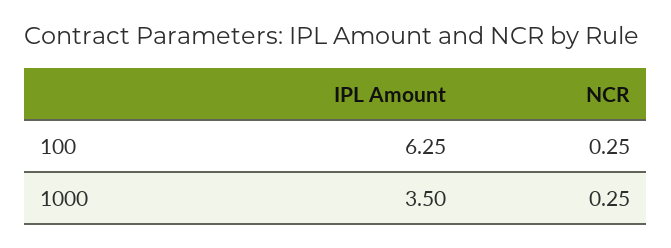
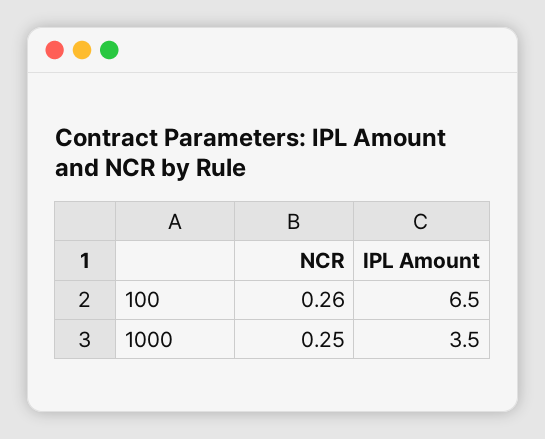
IPL Amount, 100: 6.25 -> 6.5
NCR, 100: 0.25 -> 0.26

